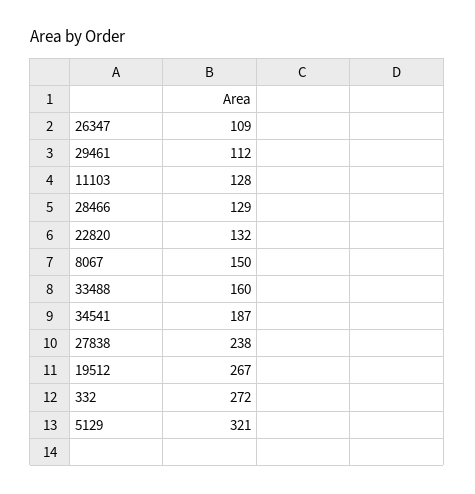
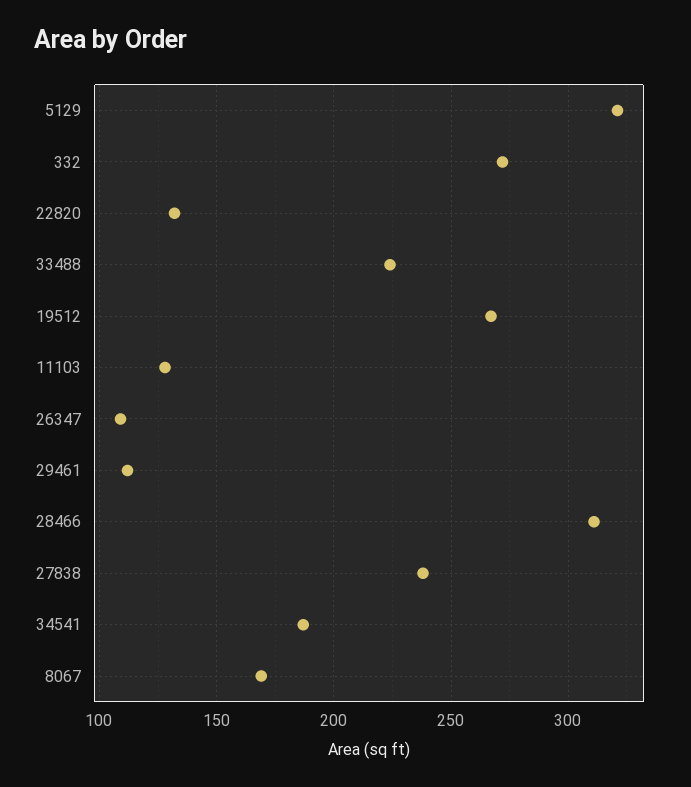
28466: 129 -> 310
8067: 150 -> 170
33488: 160 -> 225

